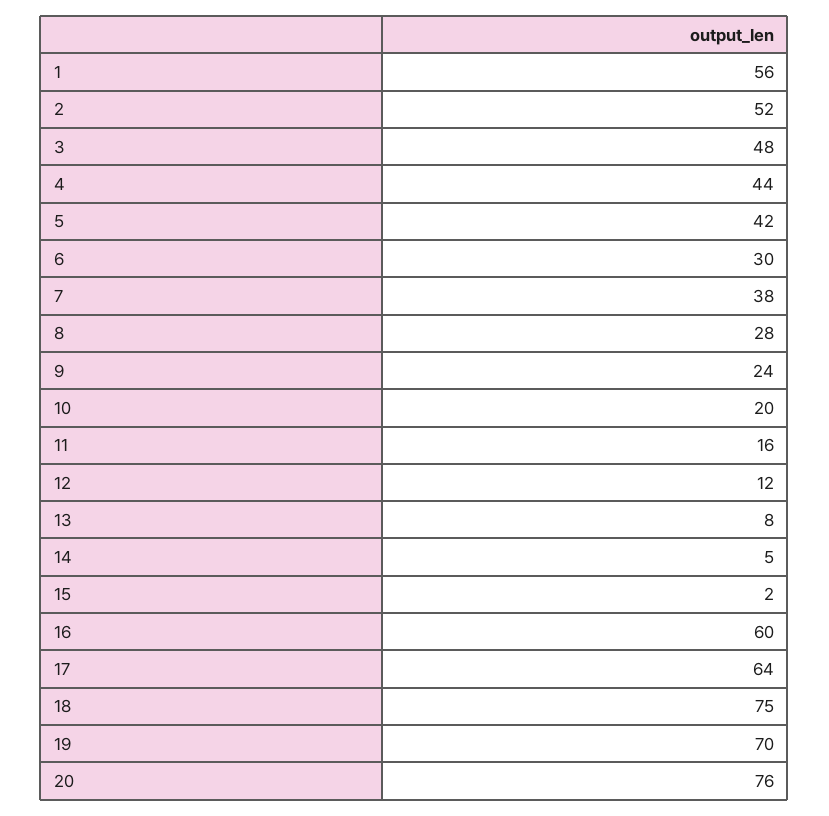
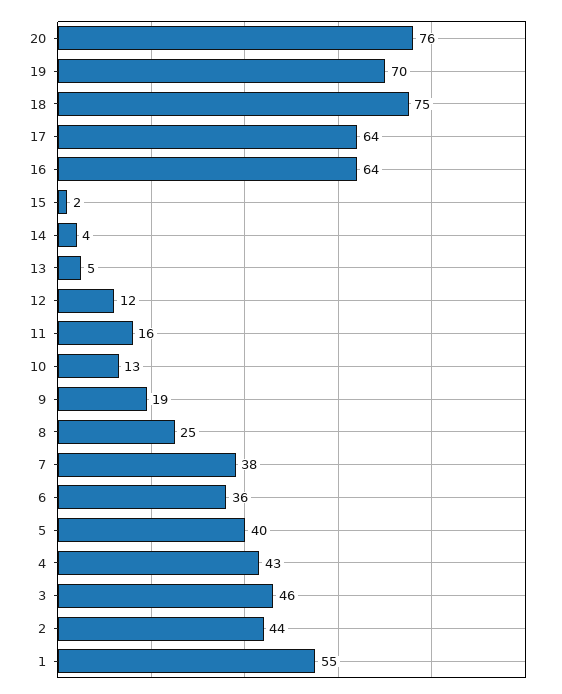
1: 56 -> 55
2: 52 -> 44
3: 48 -> 46
4: 44 -> 43
5: 42 -> 40
6: 30 -> 36
8: 28 -> 25
9: 24 -> 19
10: 20 -> 13
13: 8 -> 5
14: 5 -> 4
16: 60 -> 64

